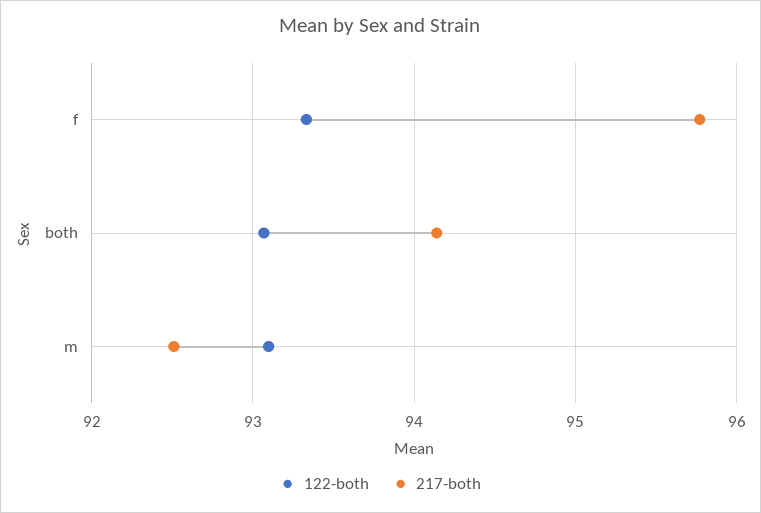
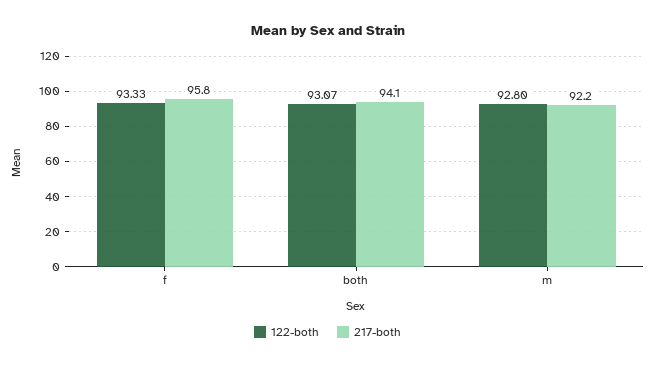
122-both, m: 93.1 -> 92.8
217-both, m: 92.5 -> 92.2

